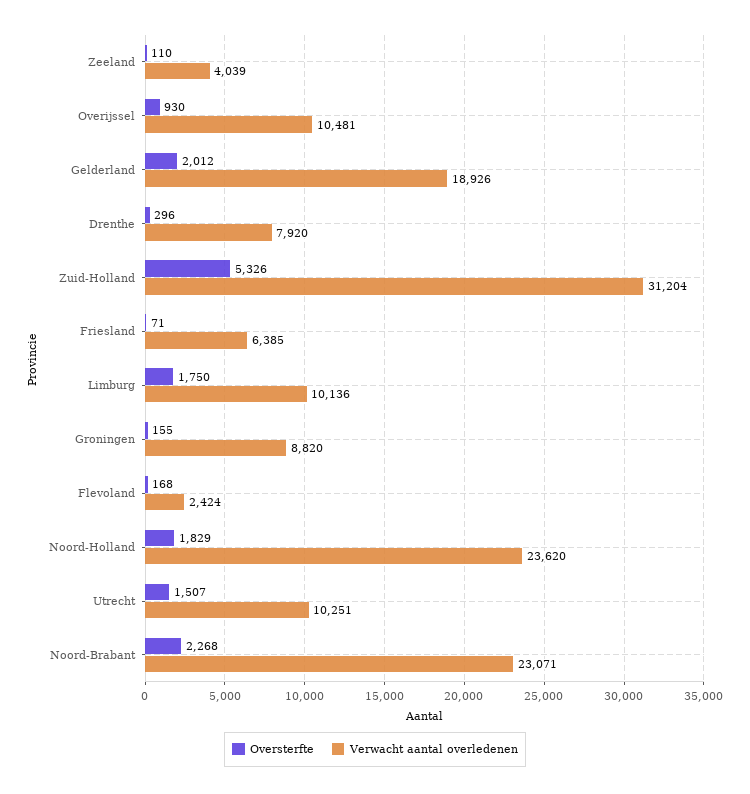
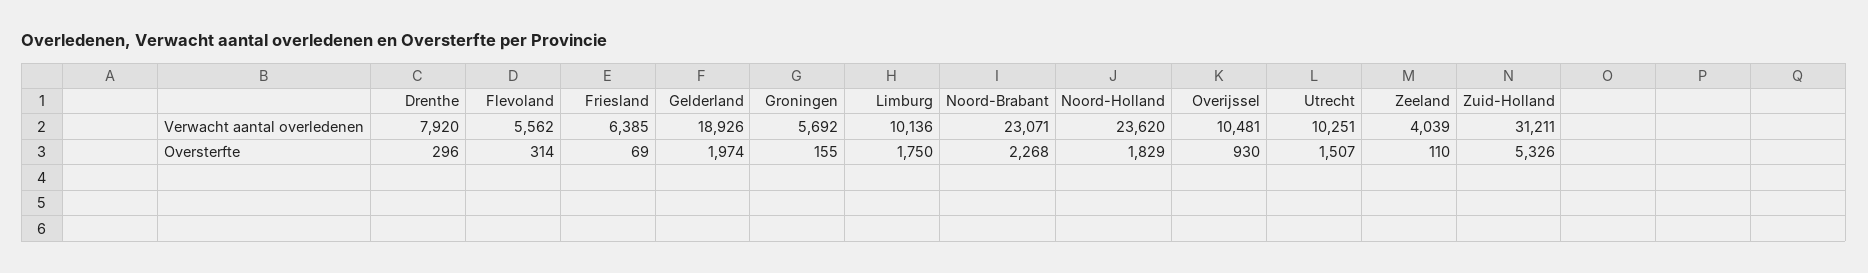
Oversterfte, Gelderland: 2012 -> 1974
Verwacht aantal overledenen, Zuid-Holland: 31204 -> 31211
Oversterfte, Friesland: 71 -> 69
Verwacht aantal overledenen, Groningen: 8820 -> 5692
Oversterfte, Flevoland: 168 -> 314
Verwacht aantal overledenen, Flevoland: 2424 -> 5562

